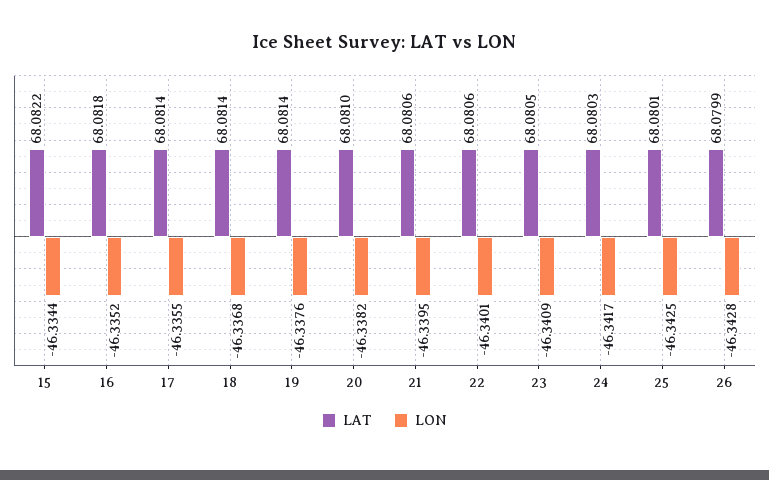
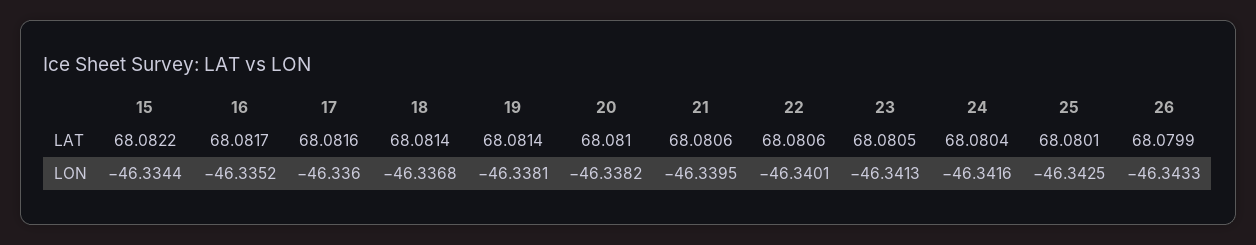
LAT, 16: 68.0818 -> 68.0817
LAT, 17: 68.0814 -> 68.0816
LON, 17: -46.3355 -> -46.336
LON, 19: -46.3376 -> -46.3381
LON, 23: -46.3409 -> -46.3413
LAT, 24: 68.0803 -> 68.0804
LON, 24: -46.3417 -> -46.3416
LON, 26: -46.3428 -> -46.3433

